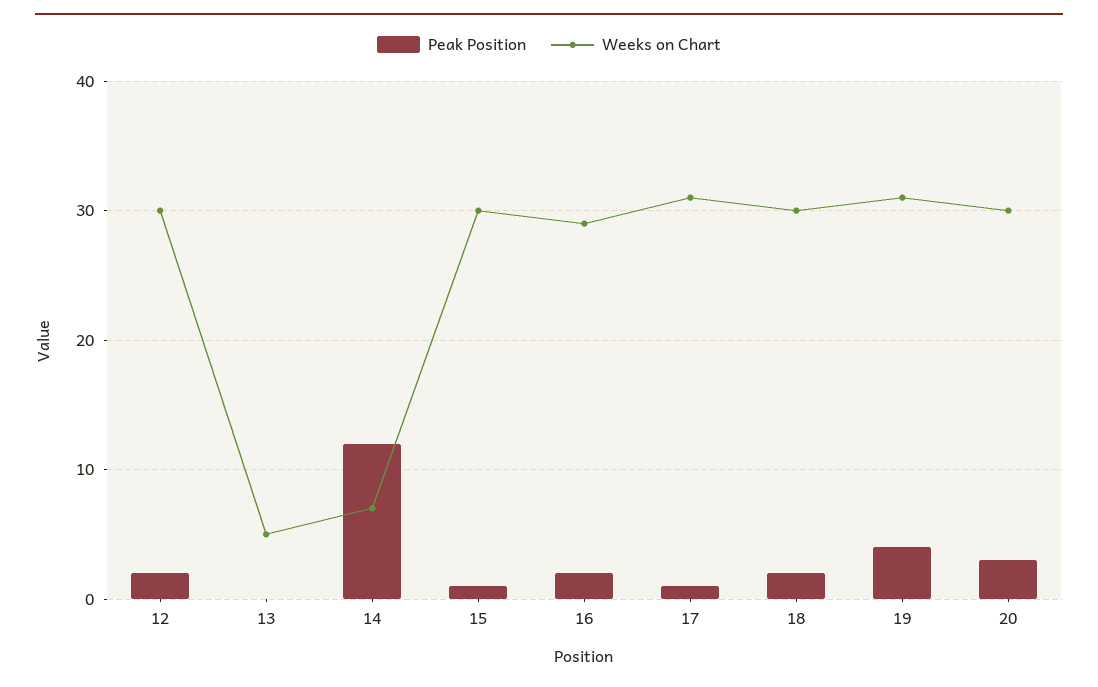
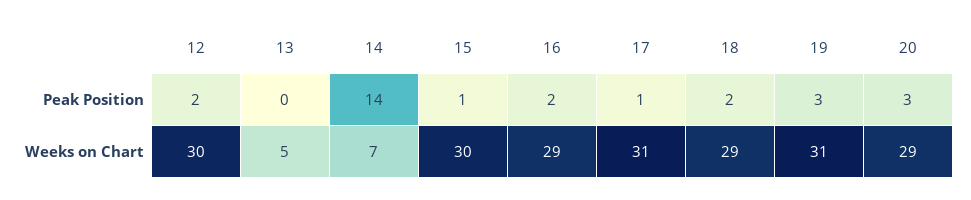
Peak Position, 14: 12 -> 14
Weeks on Chart, 18: 30 -> 29
Peak Position, 19: 4 -> 3
Weeks on Chart, 20: 30 -> 29

